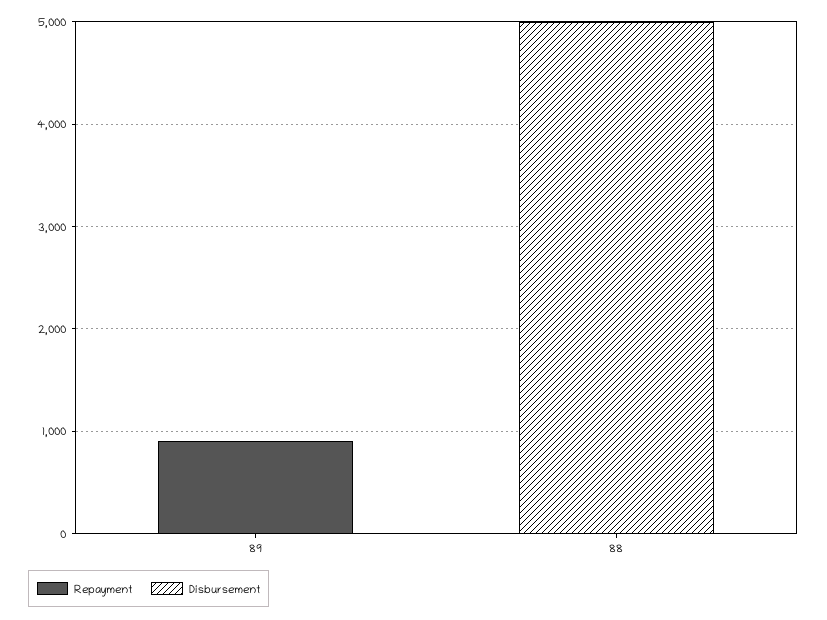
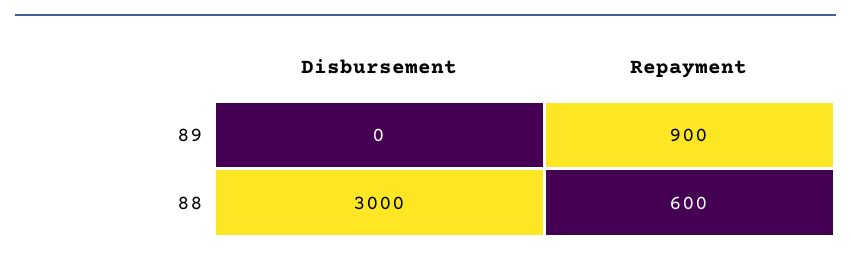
Repayment, 88: 0 -> 600
Disbursement, 88: 5000 -> 3000

